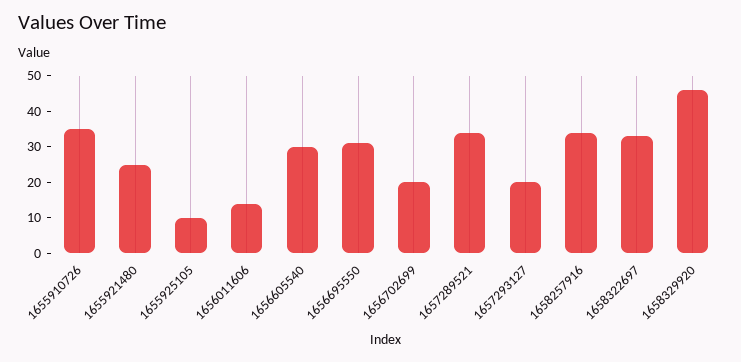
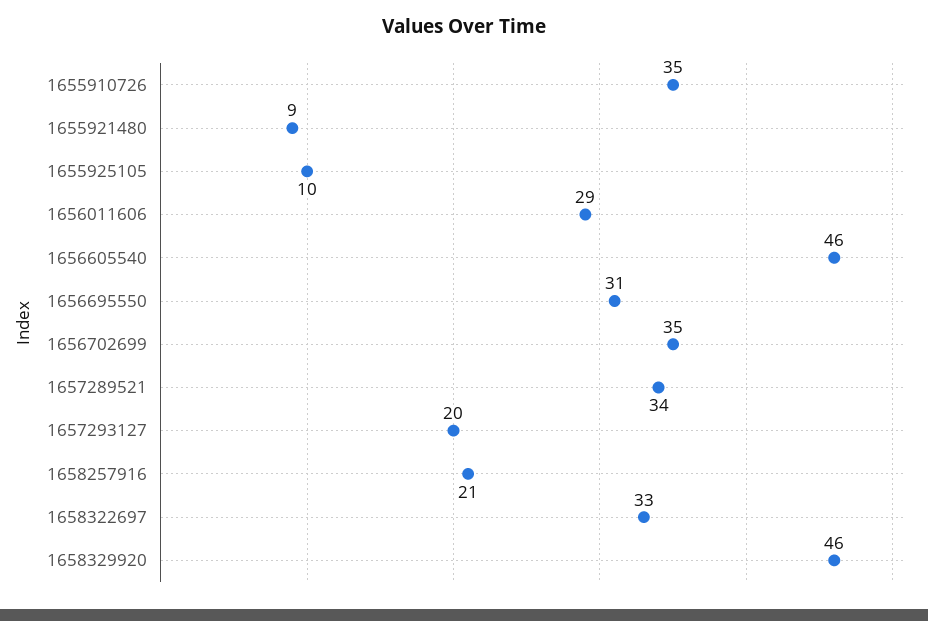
1655921480: 25 -> 9
1656011606: 15 -> 29
1656605540: 30 -> 46
1656702699: 20 -> 35
1658257916: 35 -> 21

